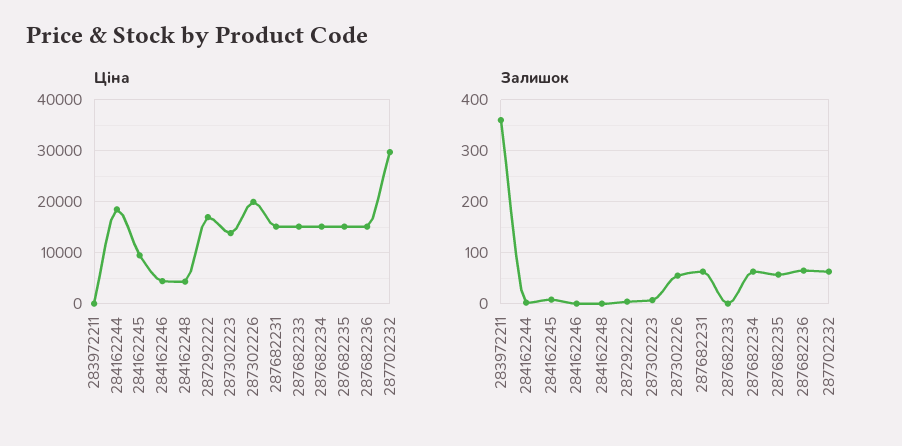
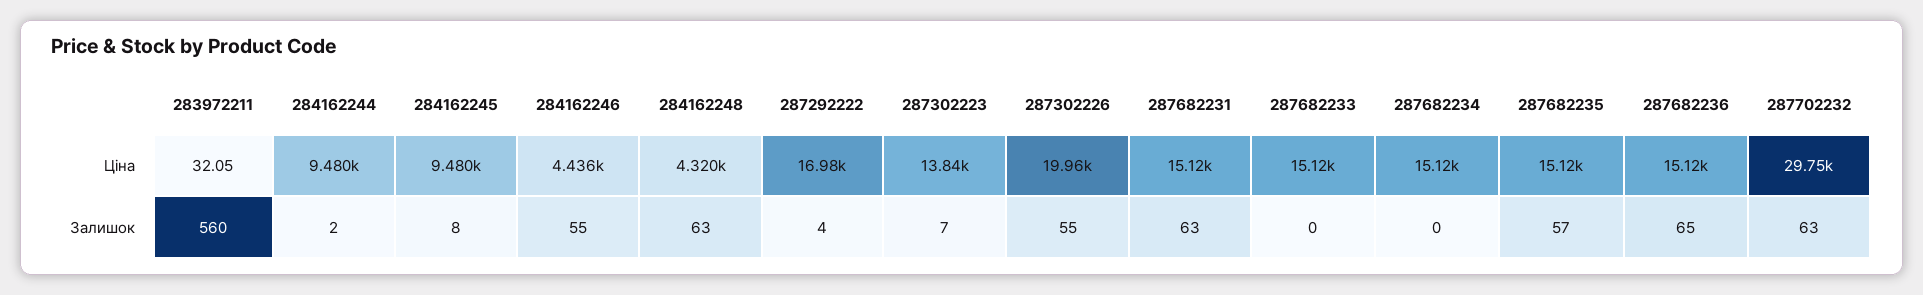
Ціна, 284162244: 18000 -> 9480
Залишок, 283972211: 360 -> 560
Залишок, 284162246: 0 -> 55
Залишок, 284162248: 0 -> 63
Залишок, 287682234: 60 -> 0

